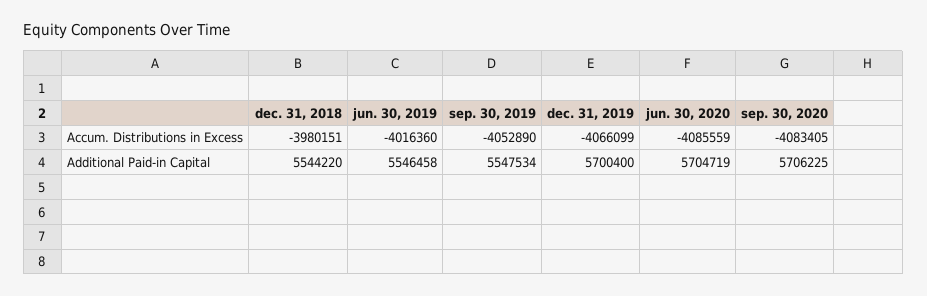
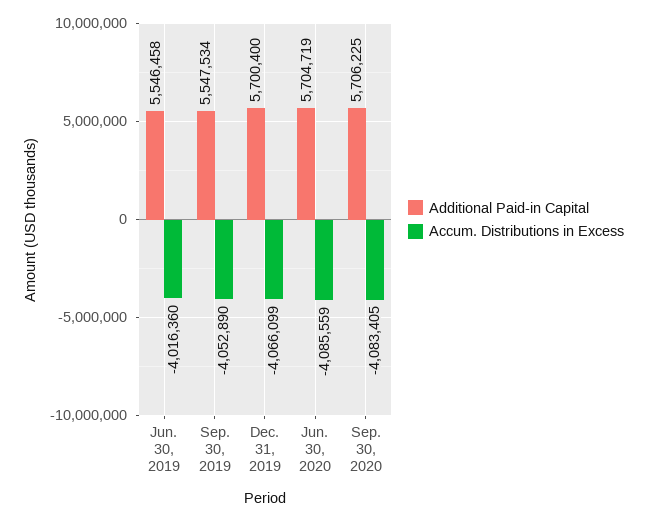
Accum. Distributions in Excess, dec. 31, 2018: -3980151 -> none
Additional Paid-in Capital, dec. 31, 2018: 5544220 -> none

